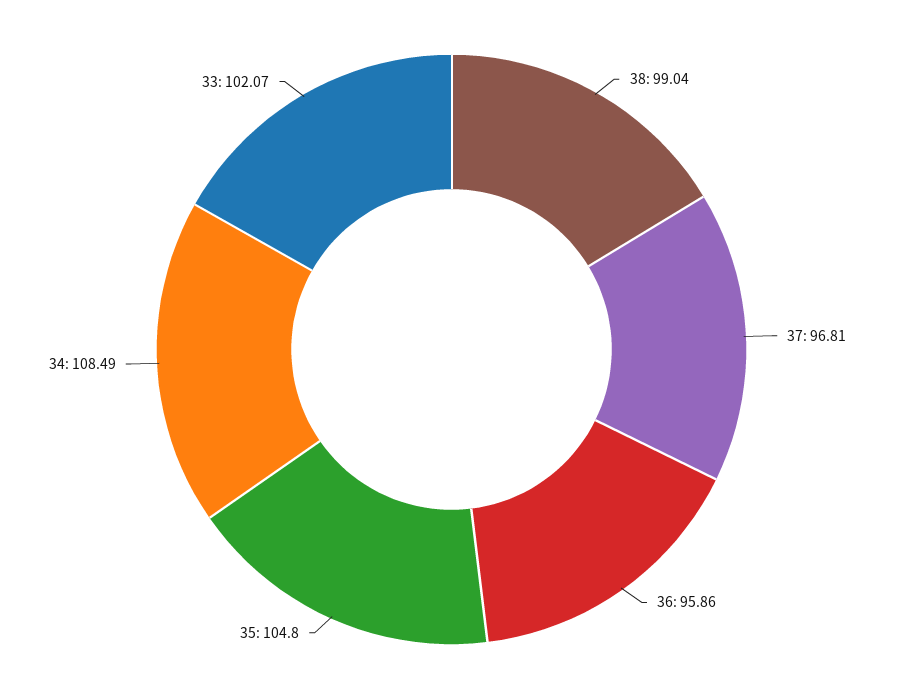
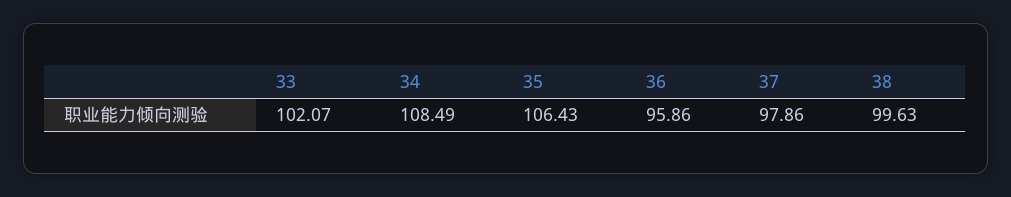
38: 99.04 -> 99.63
37: 96.81 -> 97.86
35: 104.8 -> 106.43

